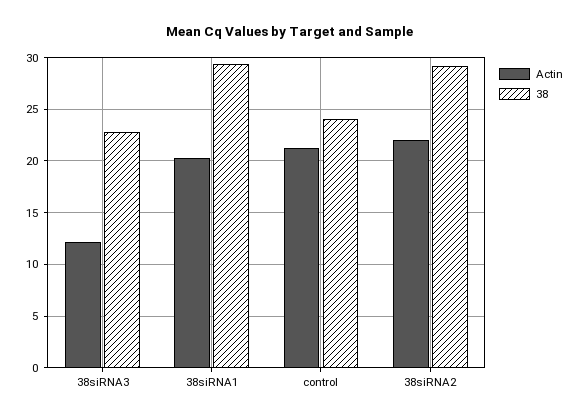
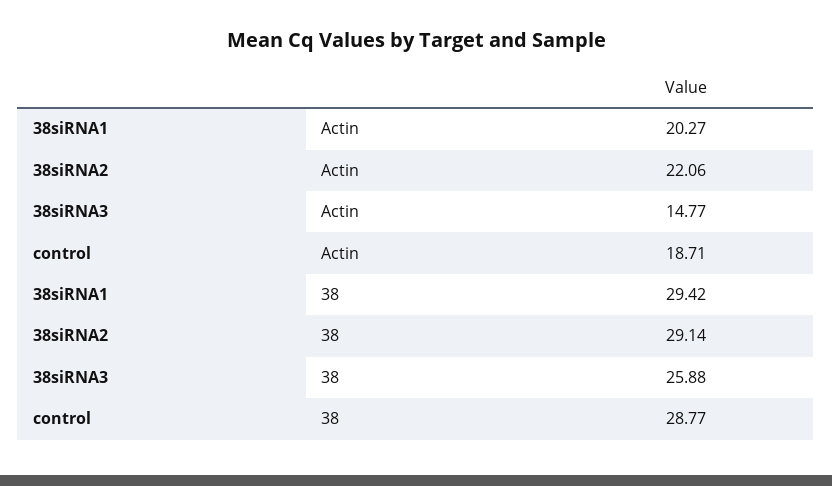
Actin, 38siRNA3: 12 -> 14.77
38, 38siRNA3: 23 -> 25.88
Actin, control: 21 -> 18.71
38, control: 24 -> 28.77

